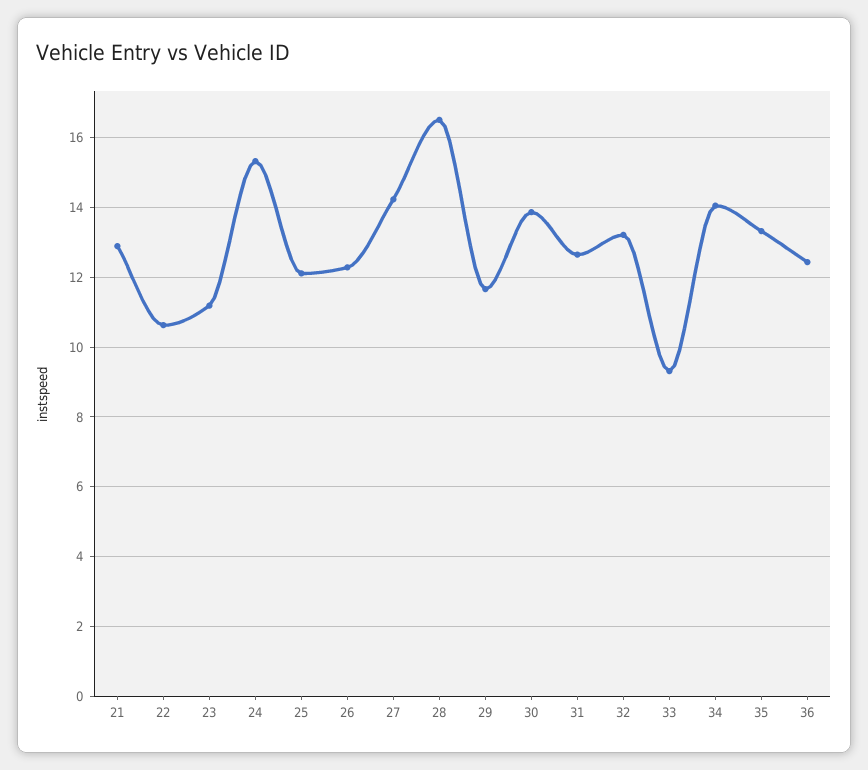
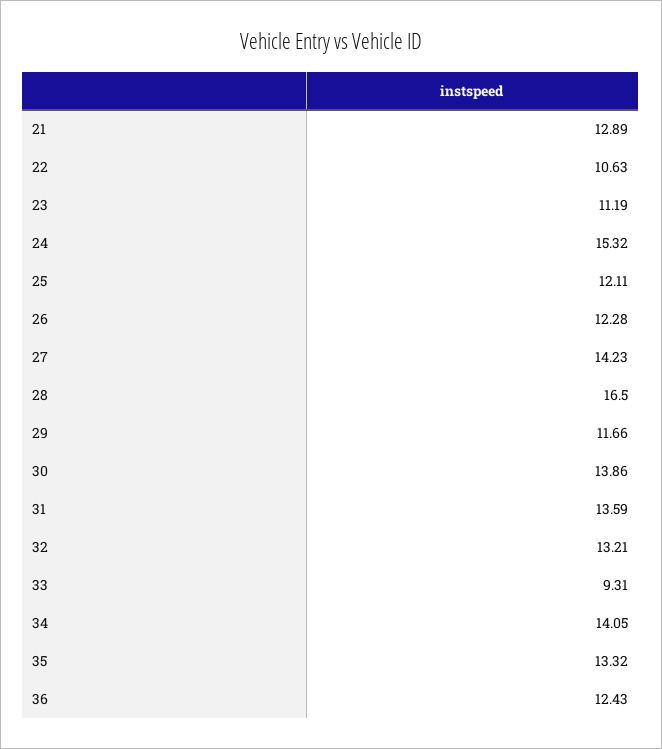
31: 12.6 -> 13.59

